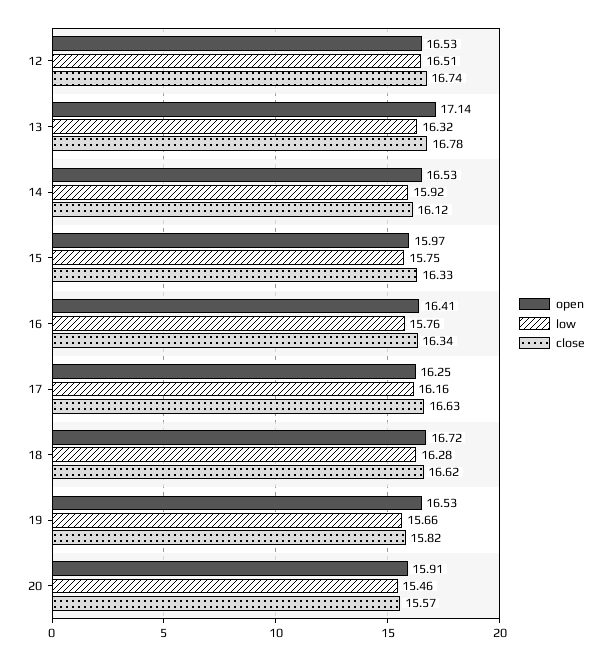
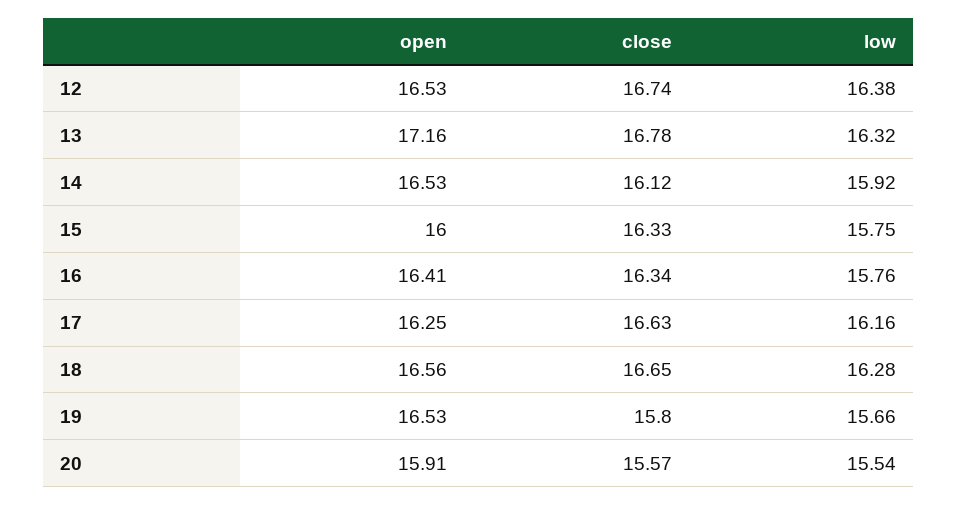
low, 12: 16.51 -> 16.38
open, 13: 17.14 -> 17.16
open, 15: 15.97 -> 16
open, 18: 16.72 -> 16.56
close, 18: 16.62 -> 16.65
close, 19: 15.82 -> 15.8
low, 20: 15.46 -> 15.54

